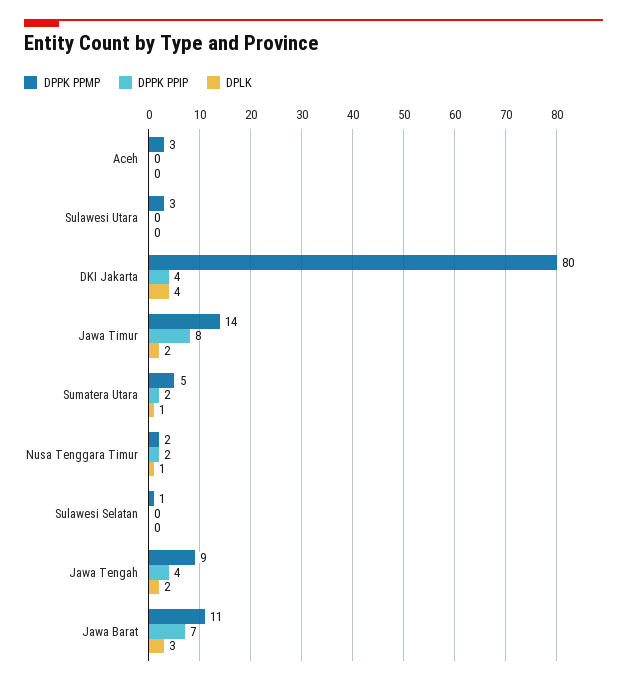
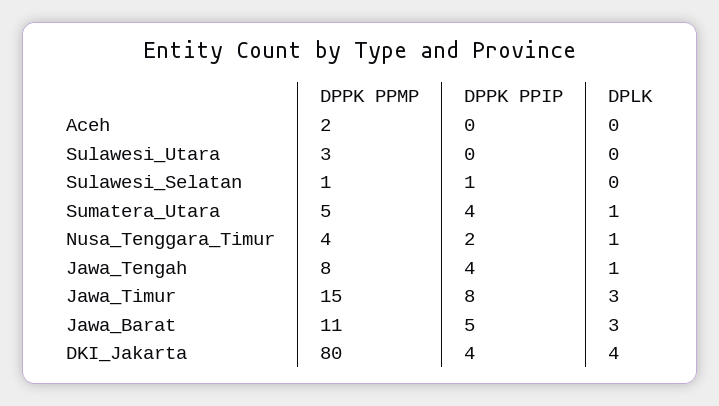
DPPK PPMP, Aceh: 3 -> 2
DPPK PPMP, Jawa Timur: 14 -> 15
DPLK, Jawa Timur: 2 -> 3
DPPK PPIP, Sumatera Utara: 2 -> 4
DPPK PPMP, Nusa Tenggara Timur: 2 -> 4
DPPK PPIP, Sulawesi Selatan: 0 -> 1
DPPK PPMP, Jawa Tengah: 9 -> 8
DPLK, Jawa Tengah: 2 -> 1
DPPK PPIP, Jawa Barat: 7 -> 5

